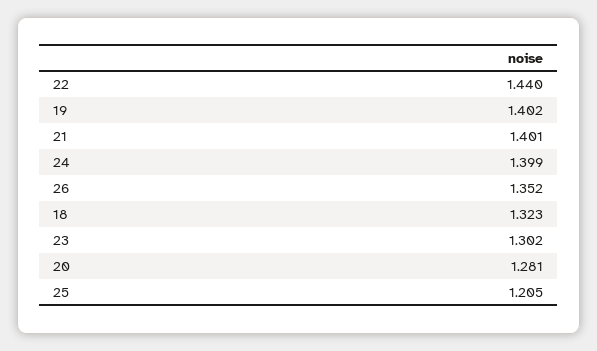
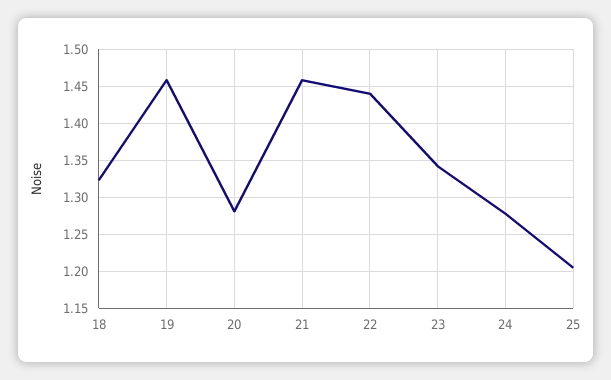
19: 1.402 -> 1.46
21: 1.401 -> 1.46
24: 1.399 -> 1.28
26: 1.352 -> none
23: 1.302 -> 1.34

